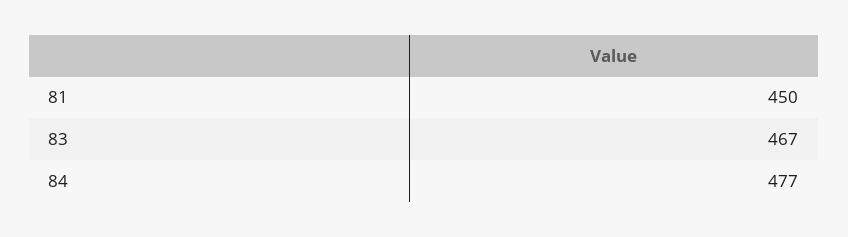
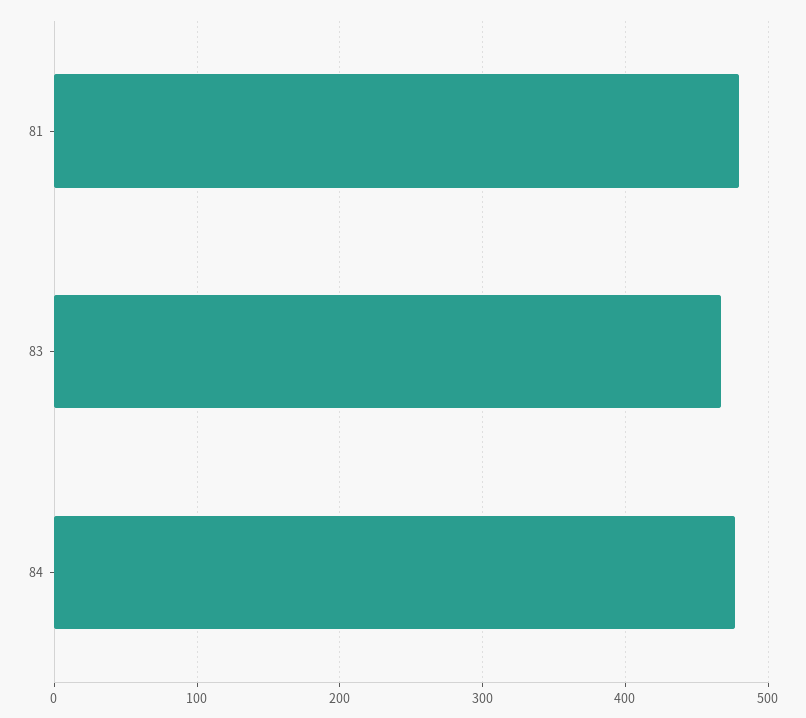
81: 450 -> 480

